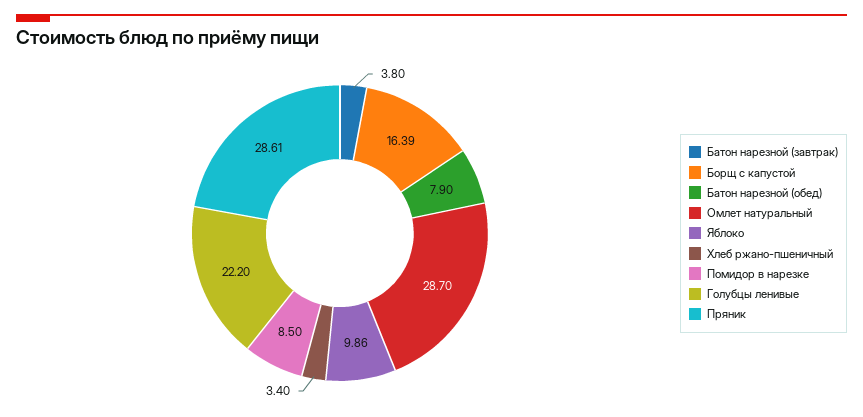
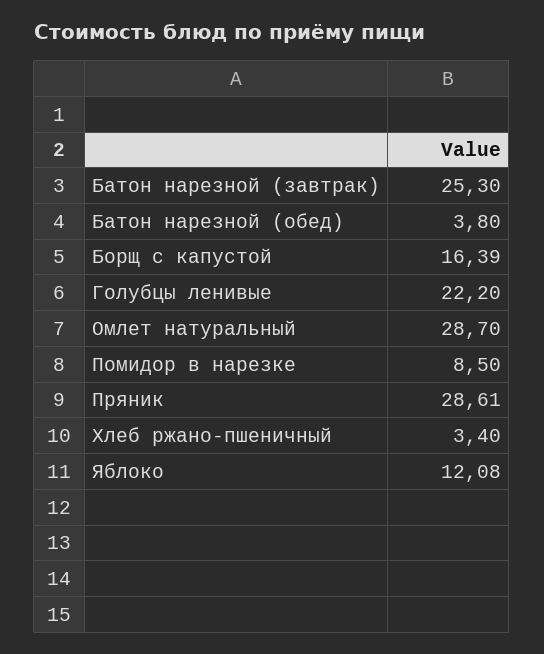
Батон нарезной (завтрак): 3.8 -> 25.3
Батон нарезной (обед): 7.9 -> 3.8
Яблоко: 9.86 -> 12.08

